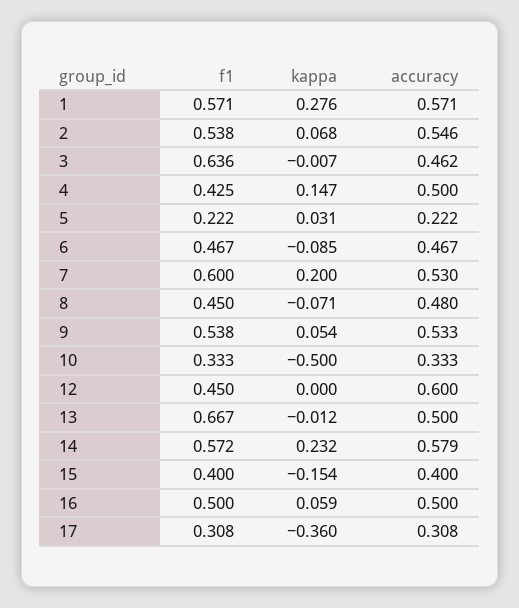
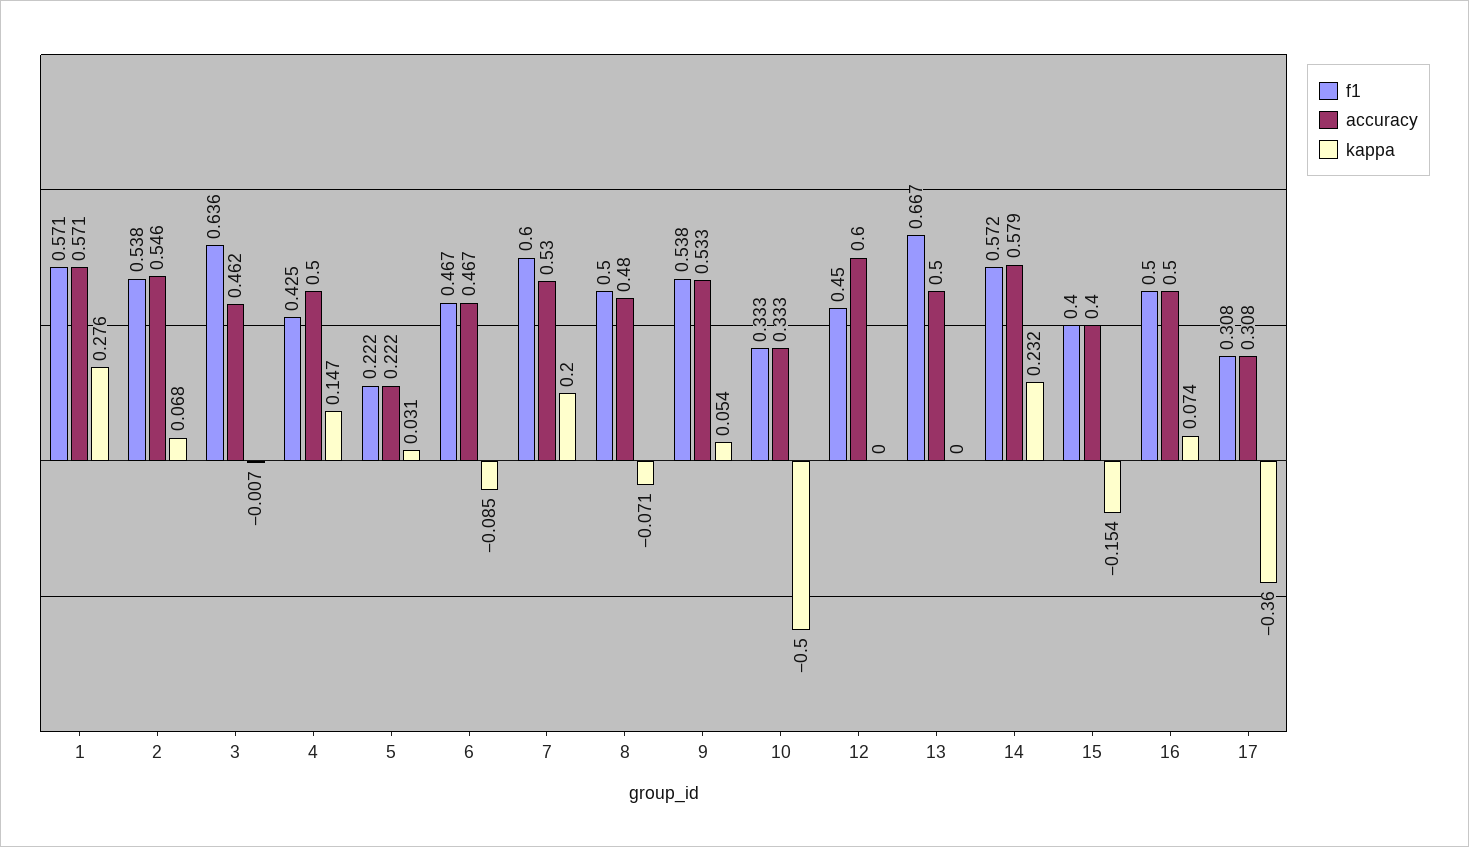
f1, 8: 0.45 -> 0.5
kappa, 13: -0.012 -> 0
kappa, 16: 0.059 -> 0.074

